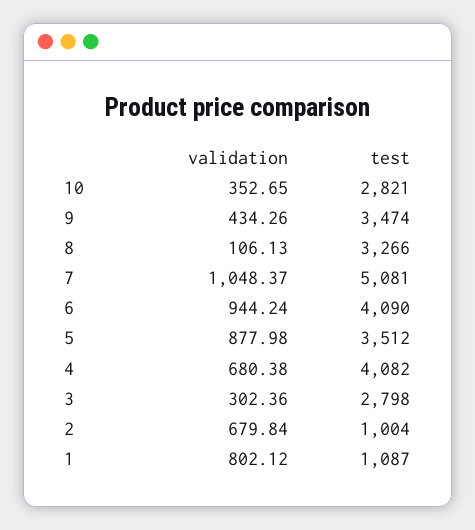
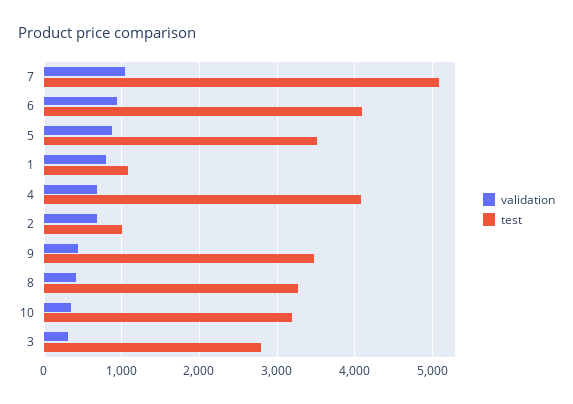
test, 10: 2821 -> 3200
validation, 8: 106.13 -> 400

